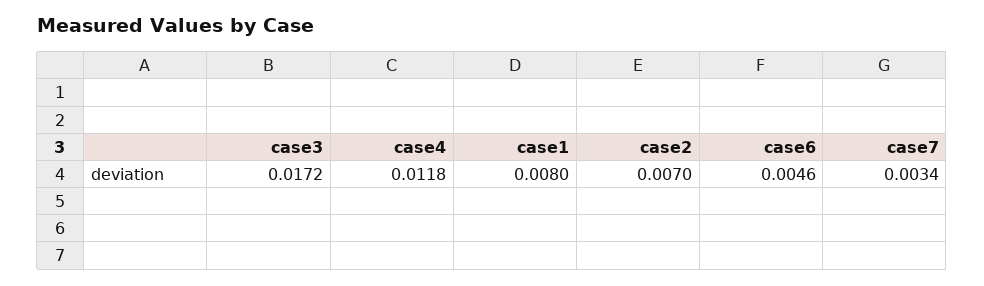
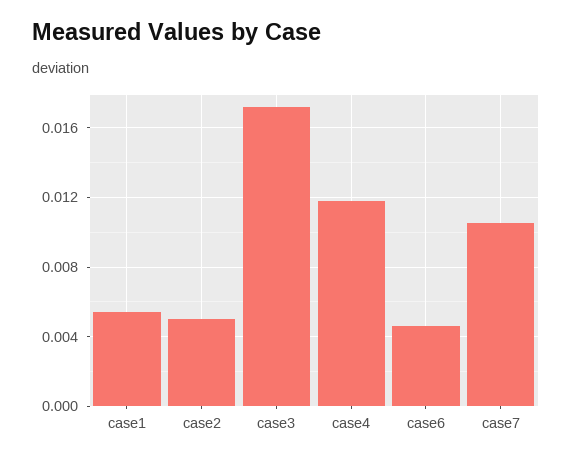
case1: 0.008 -> 0.0055
case2: 0.007 -> 0.005
case7: 0.0034 -> 0.0105

